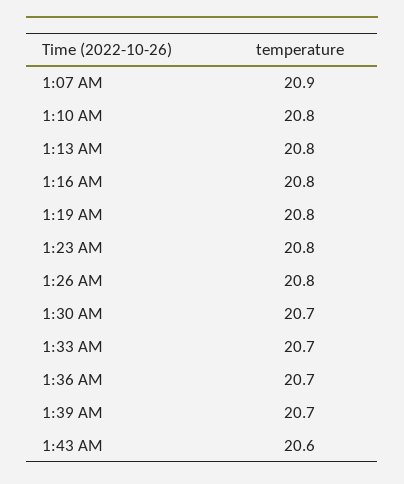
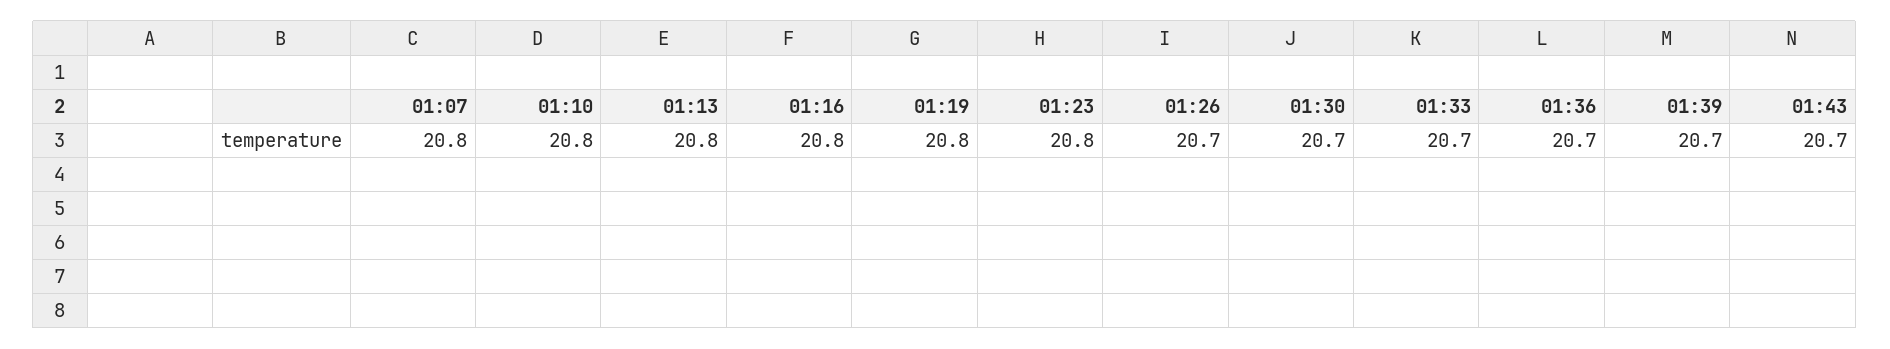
1:07 AM: 20.9 -> 20.8
1:26 AM: 20.8 -> 20.7
1:43 AM: 20.6 -> 20.7

